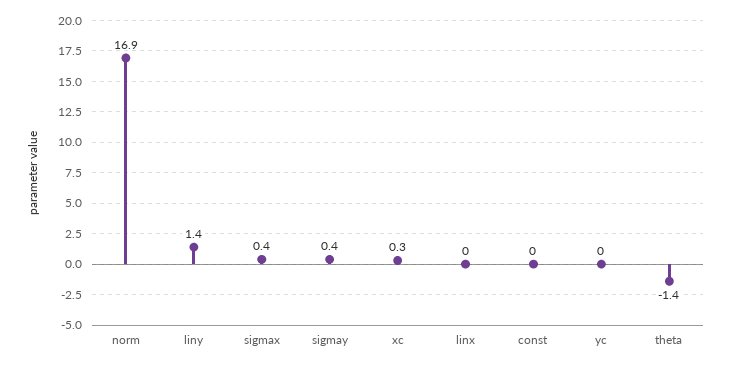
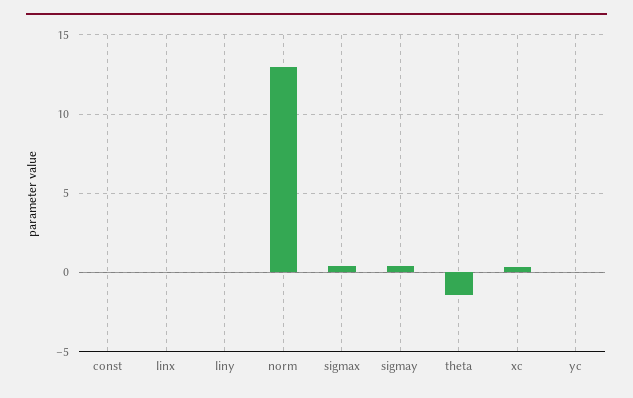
norm: 16.9 -> 13
liny: 1.4 -> 0

